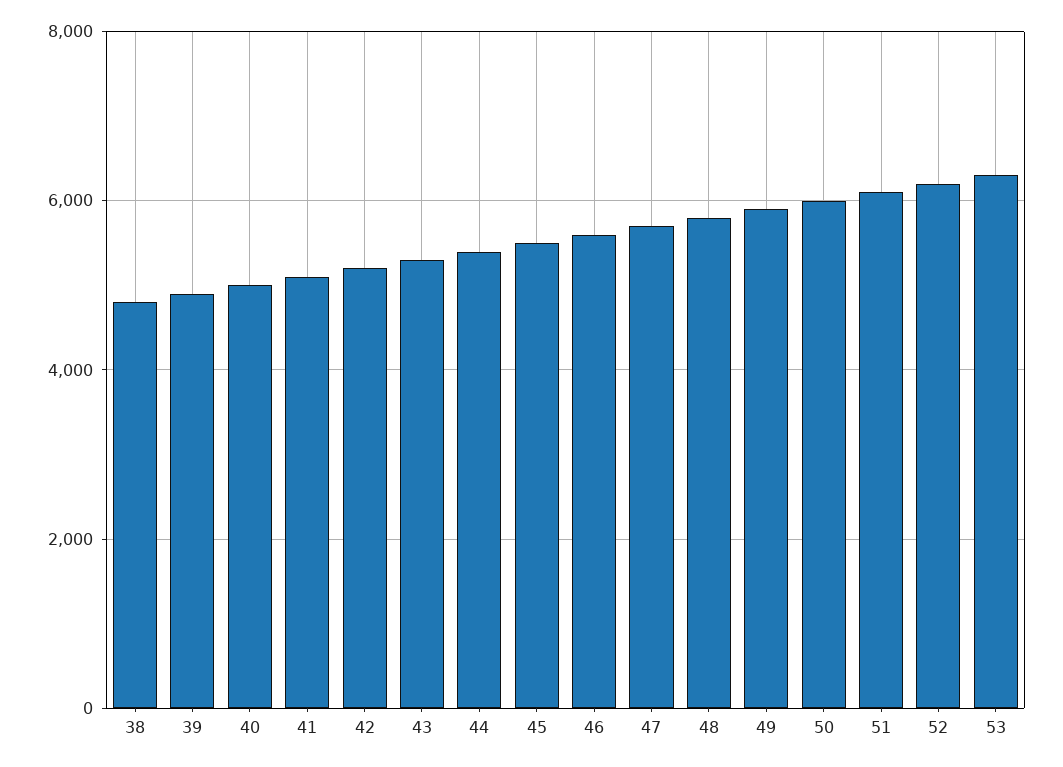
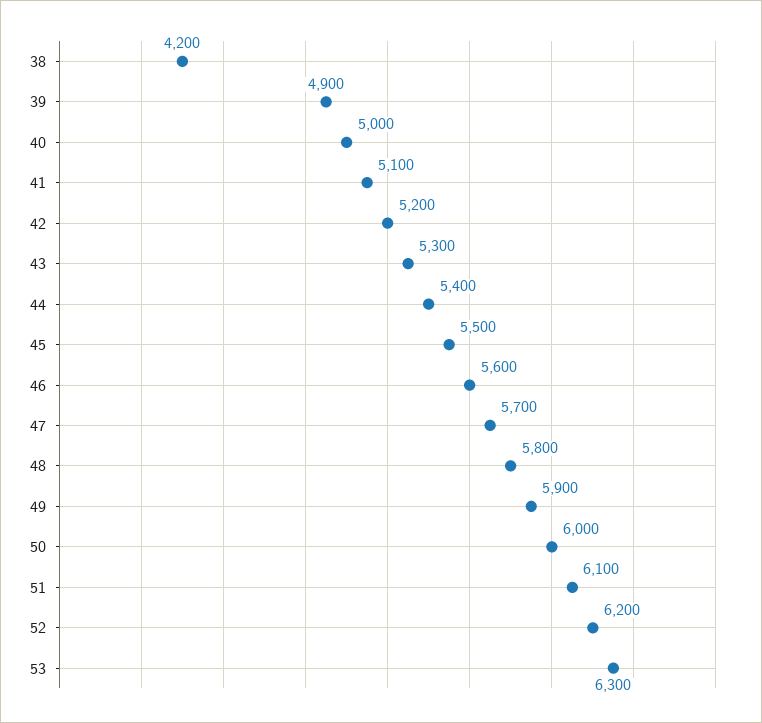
38: 4800 -> 4200

